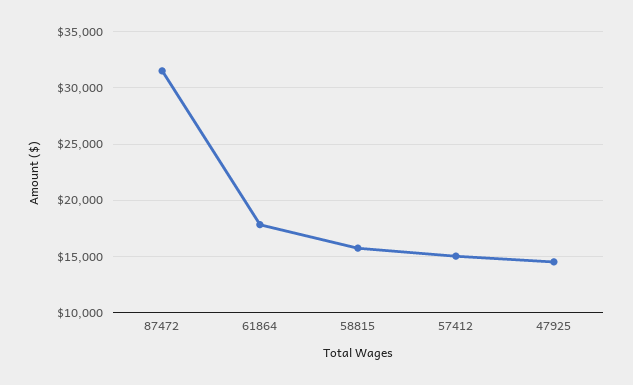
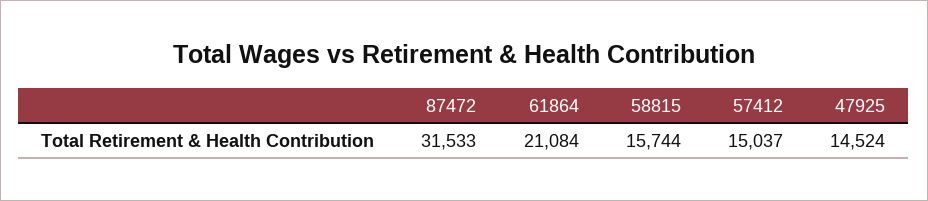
61864: 18000 -> 21084

